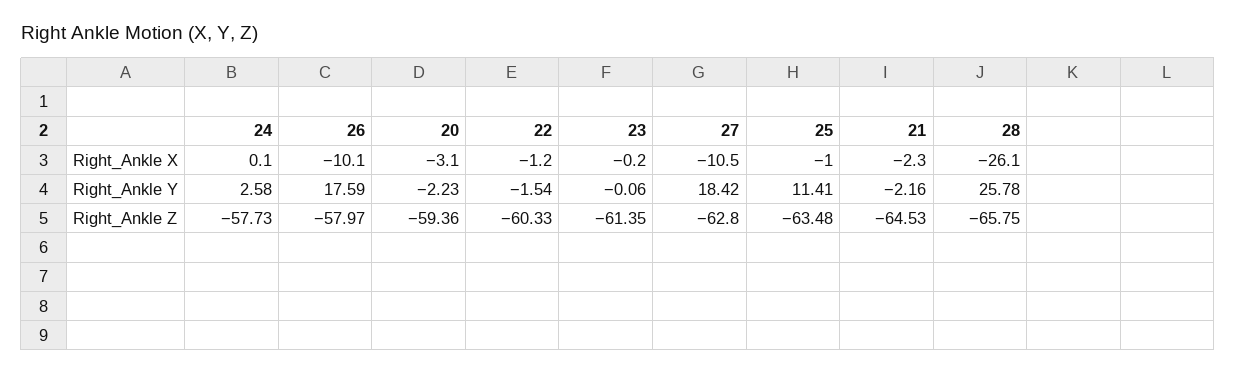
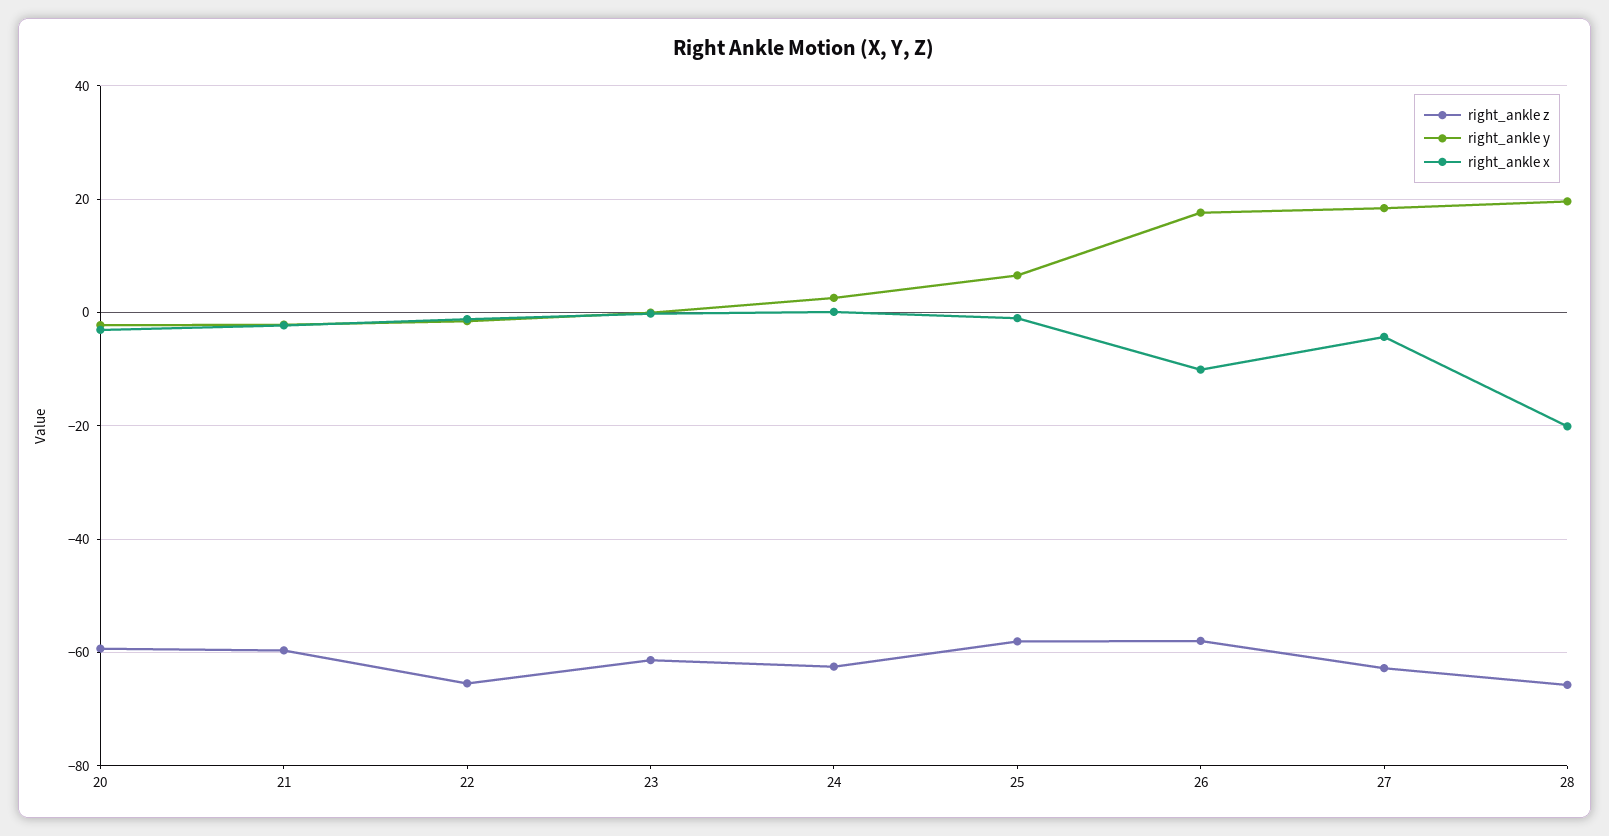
Right_Ankle X, 27: -10.5 -> -4
Right_Ankle X, 28: -26.1 -> -20
Right_Ankle Y, 25: 11.41 -> 6
Right_Ankle Y, 28: 25.78 -> 20
Right_Ankle Z, 24: -57.73 -> -62
Right_Ankle Z, 22: -60.33 -> -66
Right_Ankle Z, 25: -63.48 -> -58
Right_Ankle Z, 21: -64.53 -> -60

